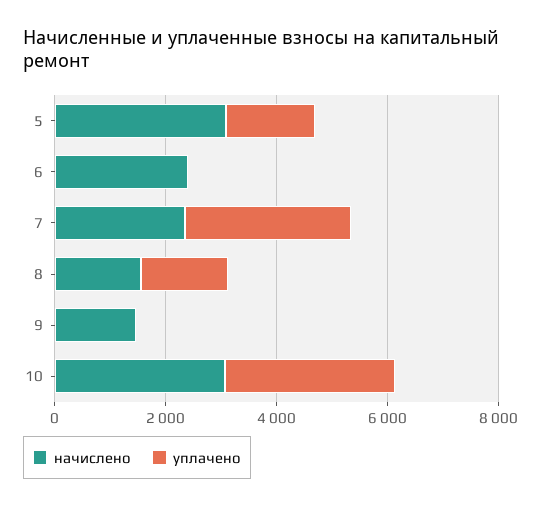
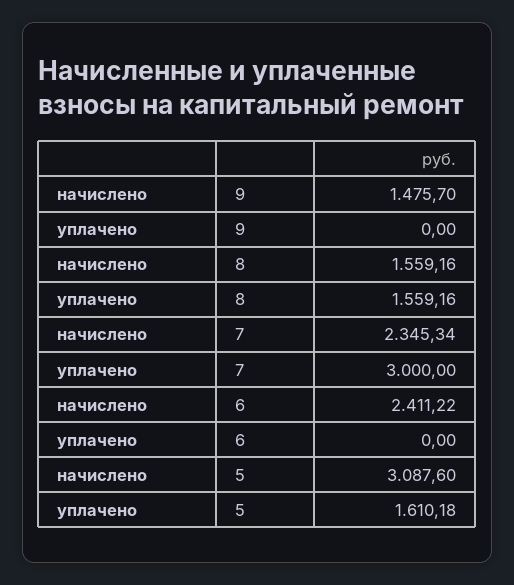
начислено, 10: 3000 -> none
уплачено, 10: 3000 -> none

